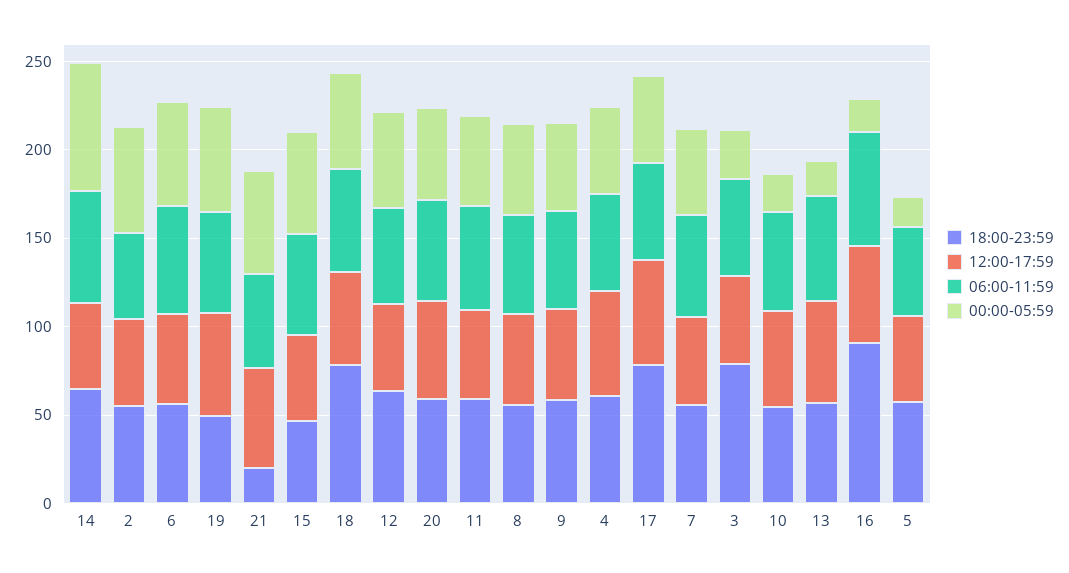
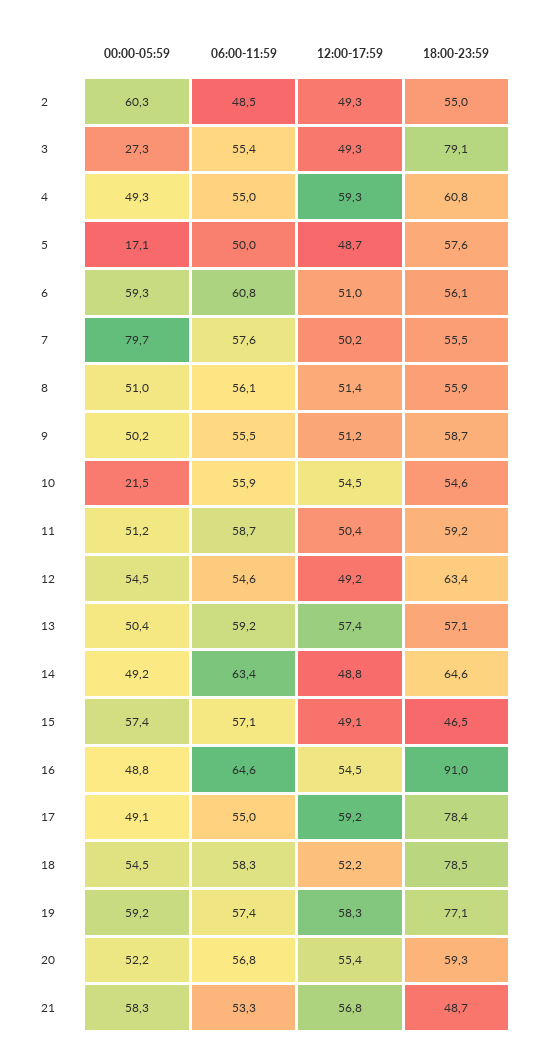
00:00-05:59, 14: 70 -> 49.2
18:00-23:59, 19: 50 -> 77.1
18:00-23:59, 21: 20 -> 48.7
00:00-05:59, 7: 50 -> 79.7
00:00-05:59, 13: 20 -> 50.4
00:00-05:59, 16: 20 -> 48.8

